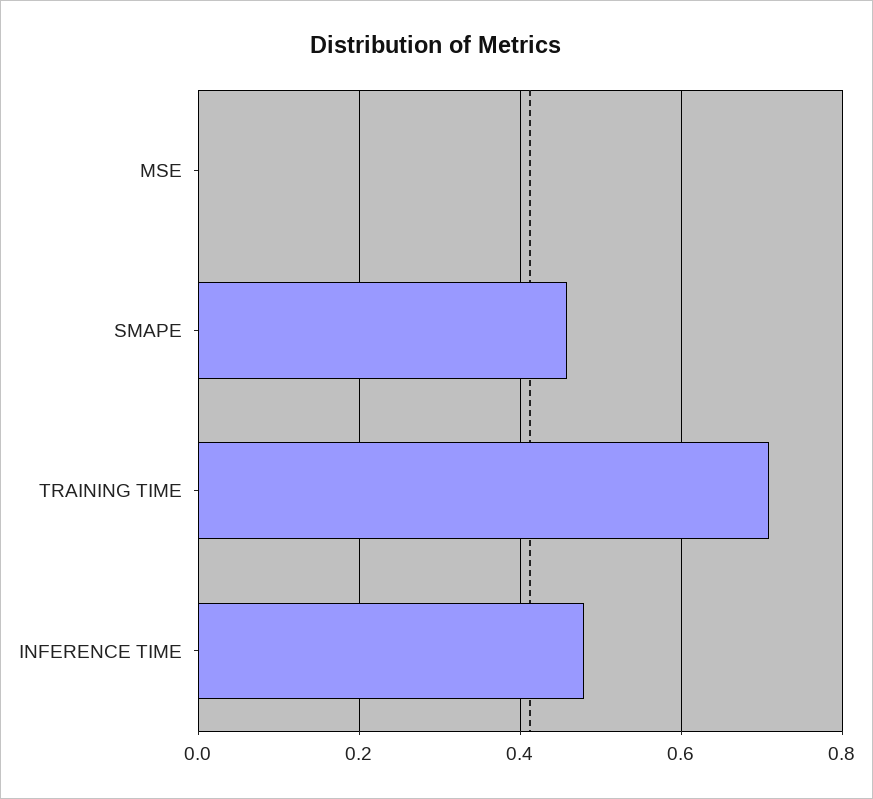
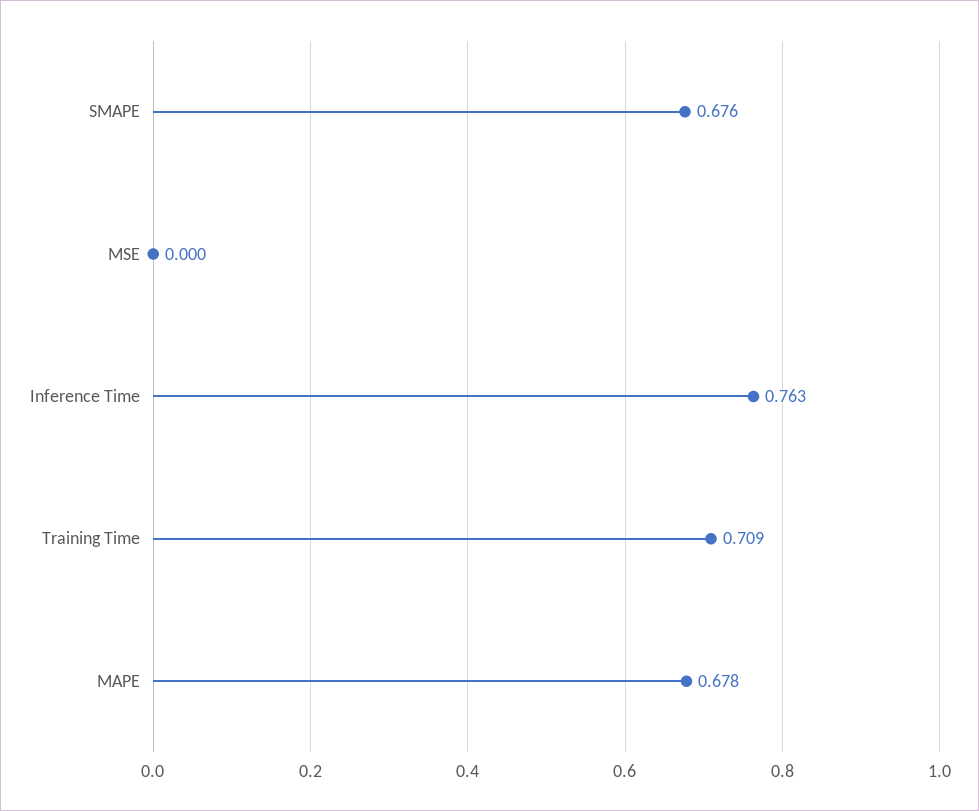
SMAPE: 0.46 -> 0.676
INFERENCE TIME: 0.48 -> 0.763
MAPE: none -> 0.678

